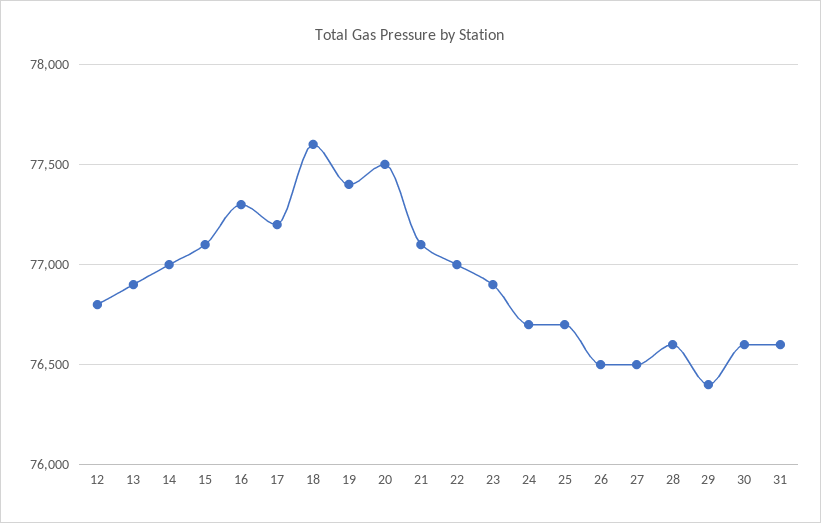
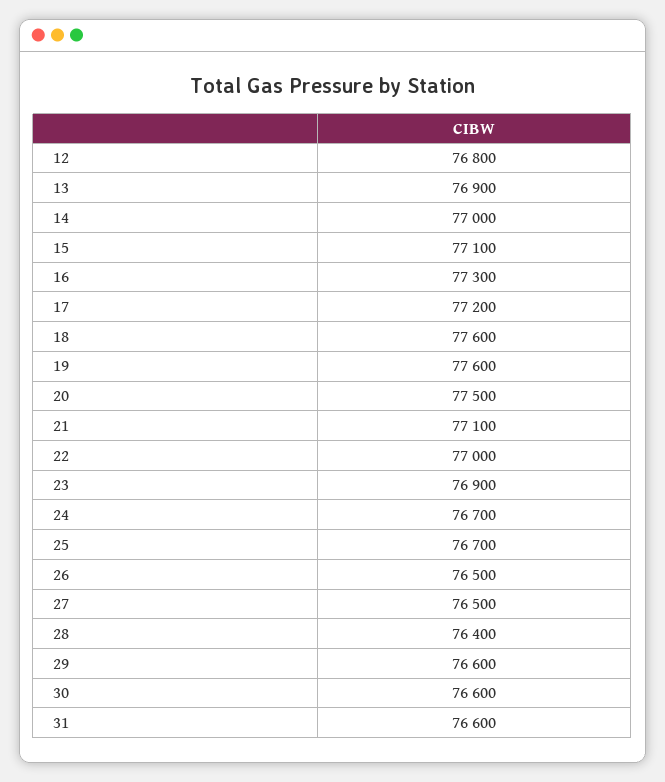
19: 77400 -> 77600
28: 76600 -> 76400
29: 76400 -> 76600

